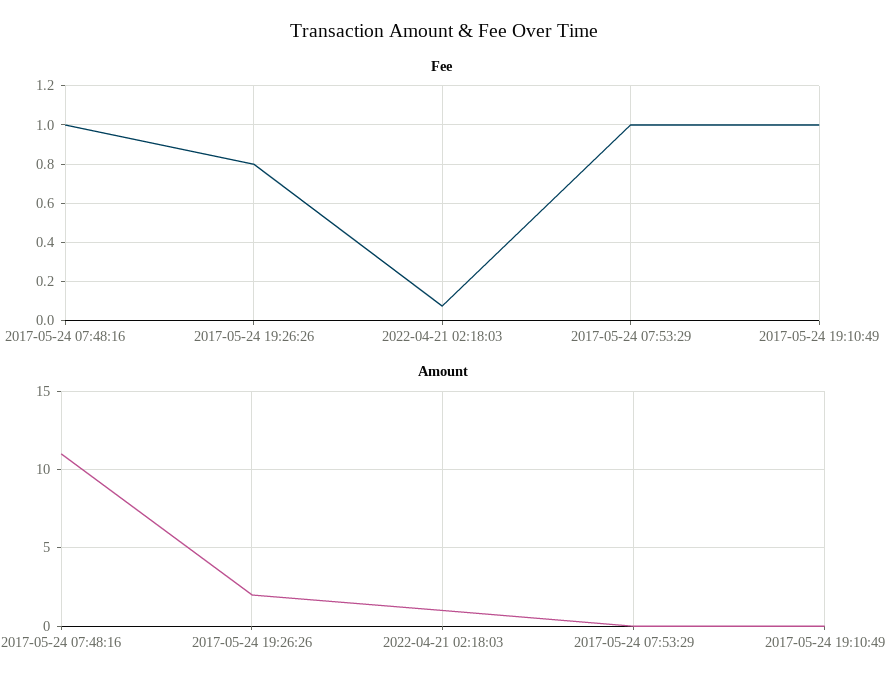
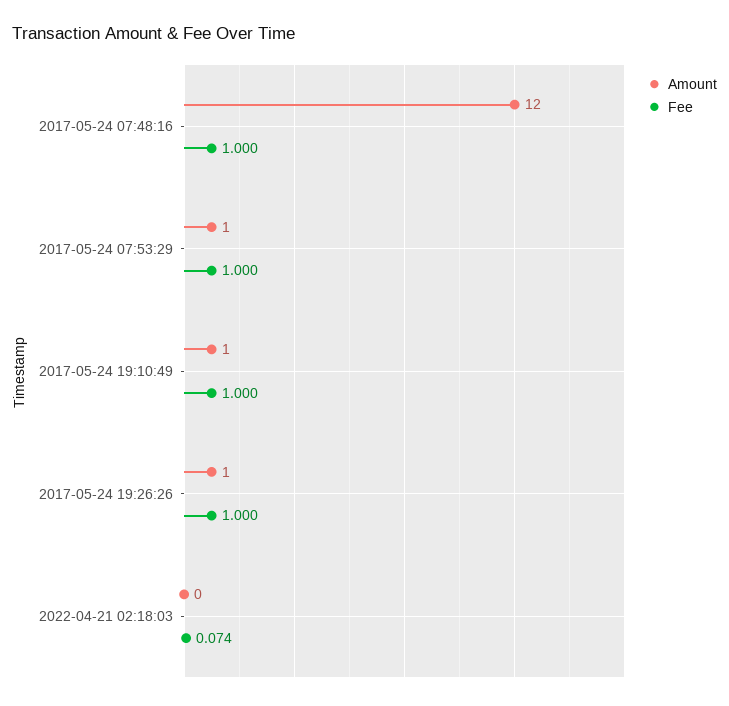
Fee, 2017-05-24 19:26:26: 0.8 -> 1
Amount, 2017-05-24 07:48:16: 11 -> 12
Amount, 2017-05-24 19:26:26: 2 -> 1
Amount, 2022-04-21 02:18:03: 1 -> 0
Amount, 2017-05-24 07:53:29: 0 -> 1
Amount, 2017-05-24 19:10:49: 0 -> 1

